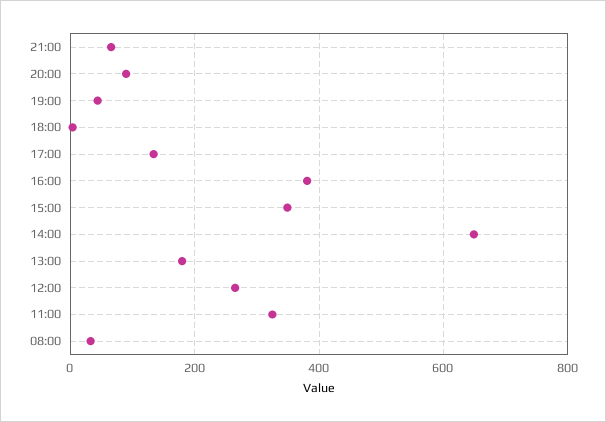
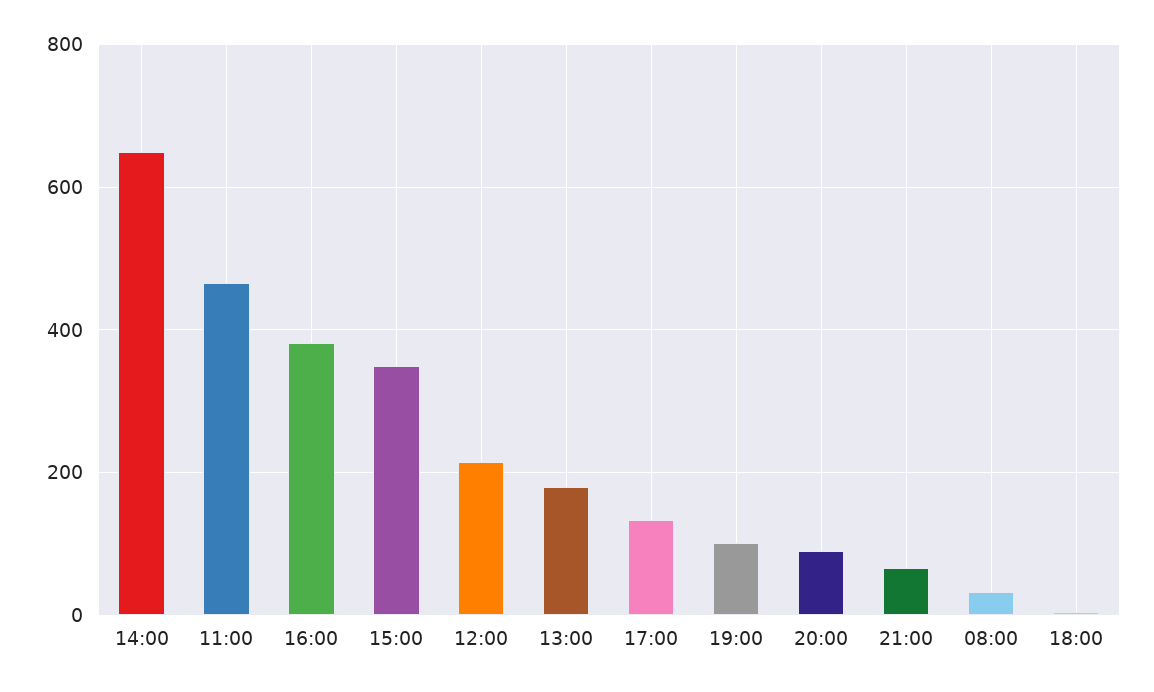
19:00: 40 -> 100
12:00: 260 -> 220
11:00: 320 -> 460

